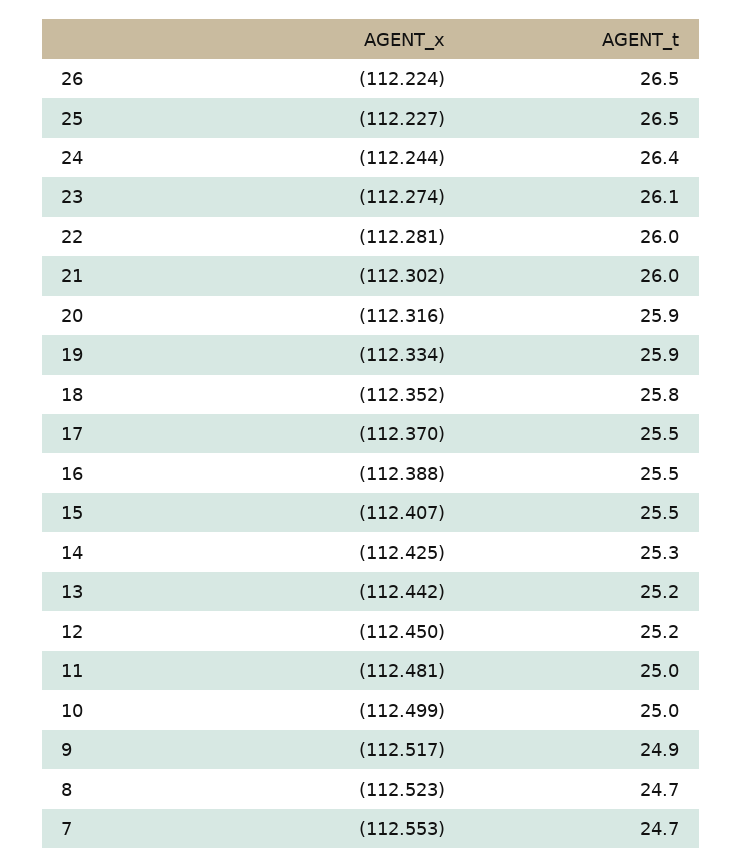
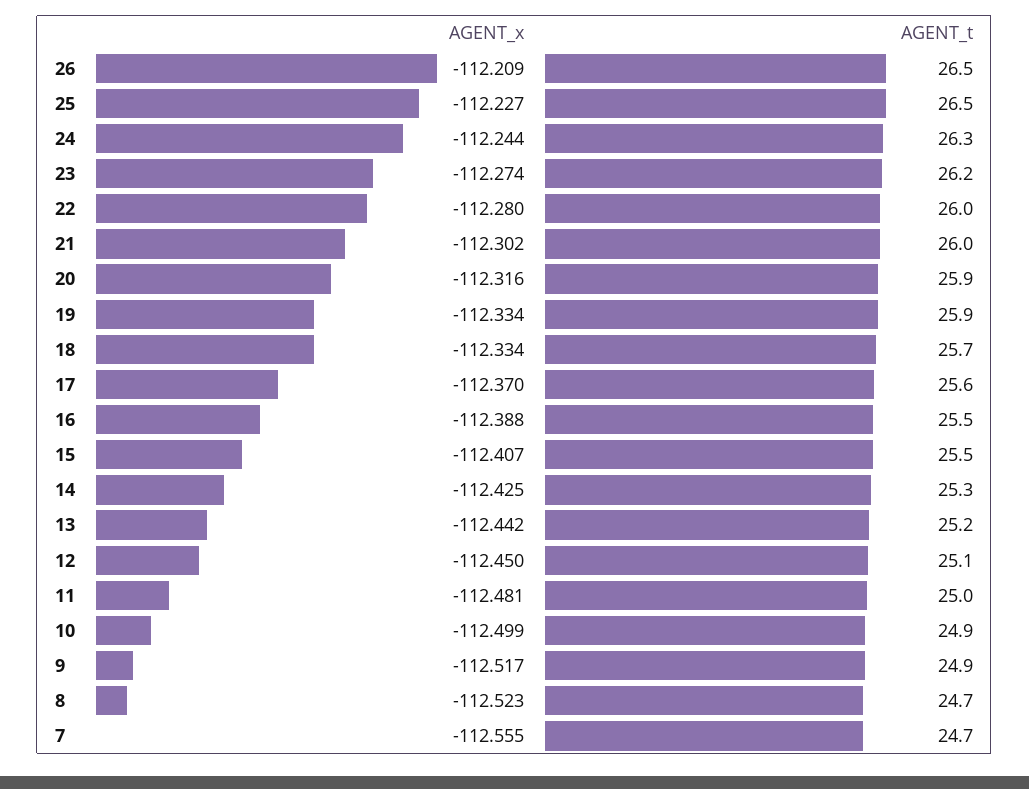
AGENT_x, 26: -112.224 -> -112.209
AGENT_t, 24: 26.4 -> 26.3
AGENT_t, 23: 26.1 -> 26.2
AGENT_x, 22: -112.281 -> -112.28
AGENT_x, 18: -112.352 -> -112.334
AGENT_t, 18: 25.8 -> 25.7
AGENT_t, 17: 25.5 -> 25.6
AGENT_t, 12: 25.2 -> 25.1
AGENT_t, 10: 25 -> 24.9
AGENT_x, 7: -112.553 -> -112.555

